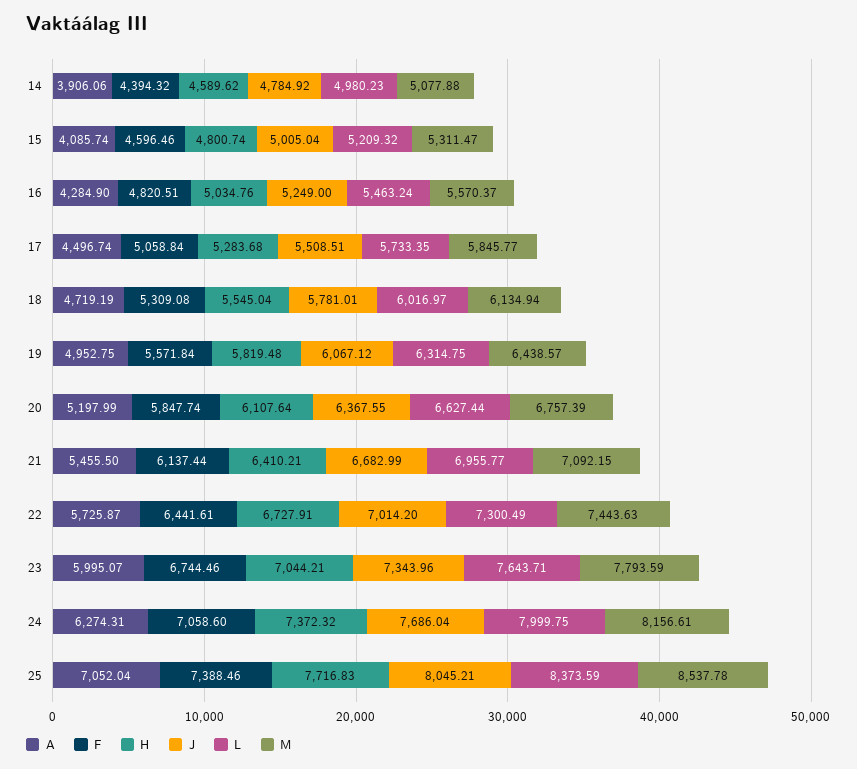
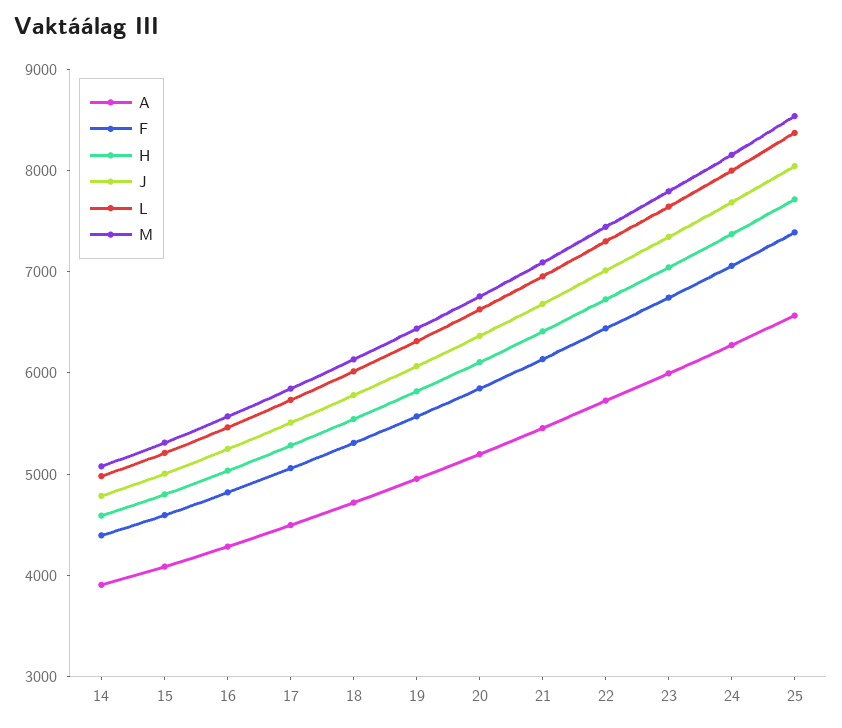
A, 25: 7052.04 -> 6600

